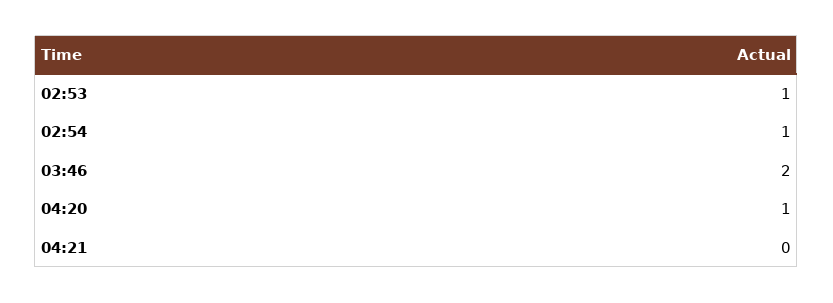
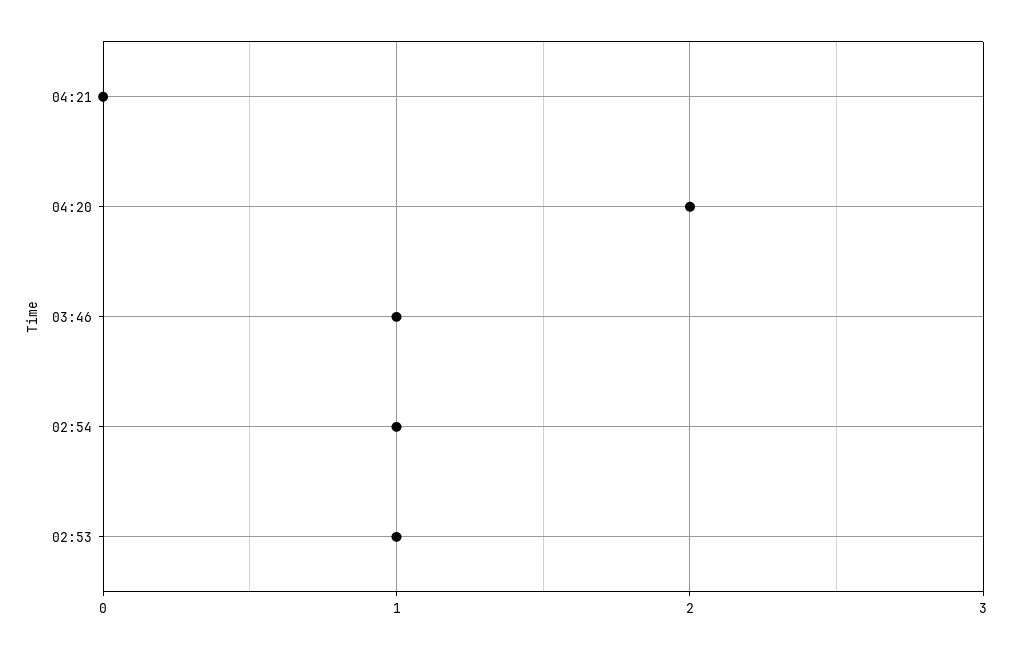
03:46: 2 -> 1
04:20: 1 -> 2

